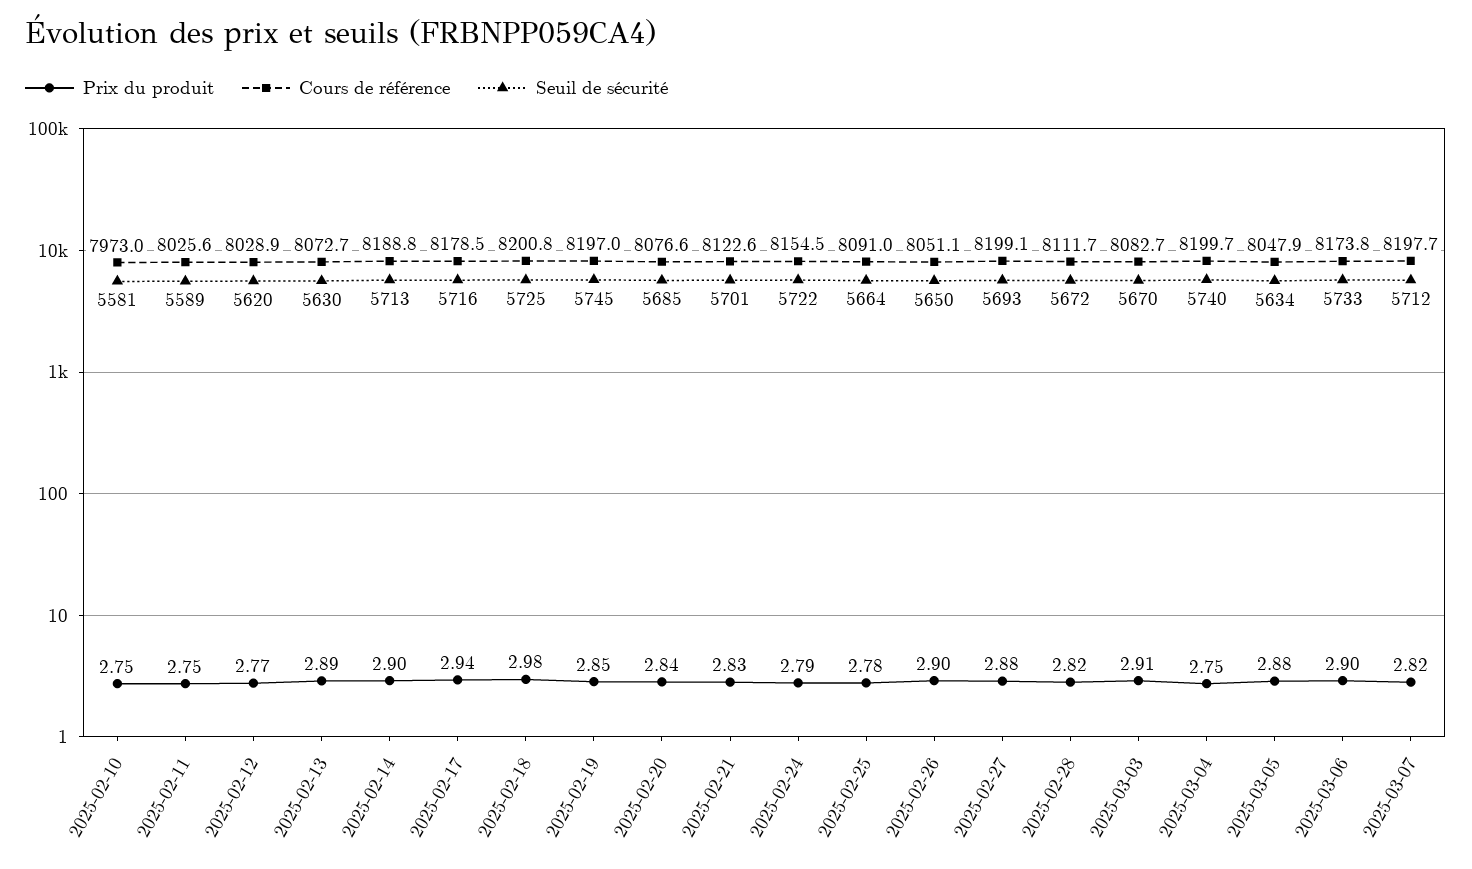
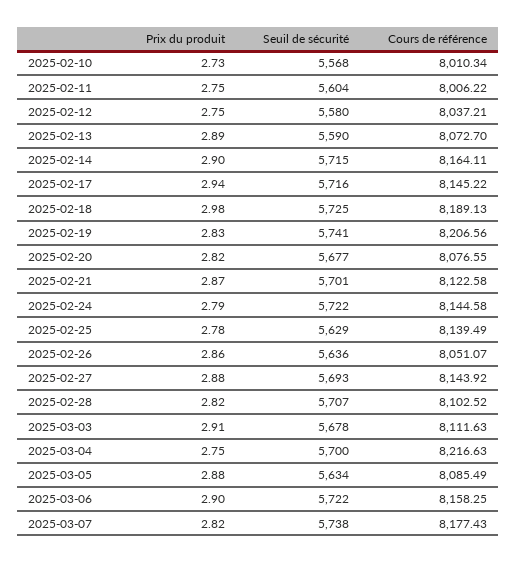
Prix du produit, 2025-02-10: 2.75 -> 2.73
Cours de référence, 2025-02-10: 7973 -> 8010.34
Seuil de sécurité, 2025-02-10: 5581 -> 5568
Cours de référence, 2025-02-11: 8025.6 -> 8006.22
Seuil de sécurité, 2025-02-11: 5589 -> 5604
Prix du produit, 2025-02-12: 2.77 -> 2.75
Cours de référence, 2025-02-12: 8028.9 -> 8037.21
Seuil de sécurité, 2025-02-12: 5620 -> 5580
Seuil de sécurité, 2025-02-13: 5630 -> 5590
Cours de référence, 2025-02-14: 8188.8 -> 8164.11
Seuil de sécurité, 2025-02-14: 5713 -> 5715
Cours de référence, 2025-02-17: 8178.5 -> 8145.22
Cours de référence, 2025-02-18: 8200.8 -> 8189.13
Prix du produit, 2025-02-19: 2.85 -> 2.83
Cours de référence, 2025-02-19: 8197 -> 8206.56
Seuil de sécurité, 2025-02-19: 5745 -> 5741
Prix du produit, 2025-02-20: 2.84 -> 2.82
Seuil de sécurité, 2025-02-20: 5685 -> 5677
Prix du produit, 2025-02-21: 2.83 -> 2.87
Cours de référence, 2025-02-24: 8154.5 -> 8144.58
Cours de référence, 2025-02-25: 8091 -> 8139.49
Seuil de sécurité, 2025-02-25: 5664 -> 5629
Prix du produit, 2025-02-26: 2.9 -> 2.86
Seuil de sécurité, 2025-02-26: 5650 -> 5636
Cours de référence, 2025-02-27: 8199.1 -> 8143.92
Cours de référence, 2025-02-28: 8111.7 -> 8102.52
Seuil de sécurité, 2025-02-28: 5672 -> 5707
Cours de référence, 2025-03-03: 8082.7 -> 8111.63
Seuil de sécurité, 2025-03-03: 5670 -> 5678
Cours de référence, 2025-03-04: 8199.7 -> 8216.63
Seuil de sécurité, 2025-03-04: 5740 -> 5700
Cours de référence, 2025-03-05: 8047.9 -> 8085.49
Cours de référence, 2025-03-06: 8173.8 -> 8158.25
Seuil de sécurité, 2025-03-06: 5733 -> 5722
Cours de référence, 2025-03-07: 8197.7 -> 8177.43
Seuil de sécurité, 2025-03-07: 5712 -> 5738

